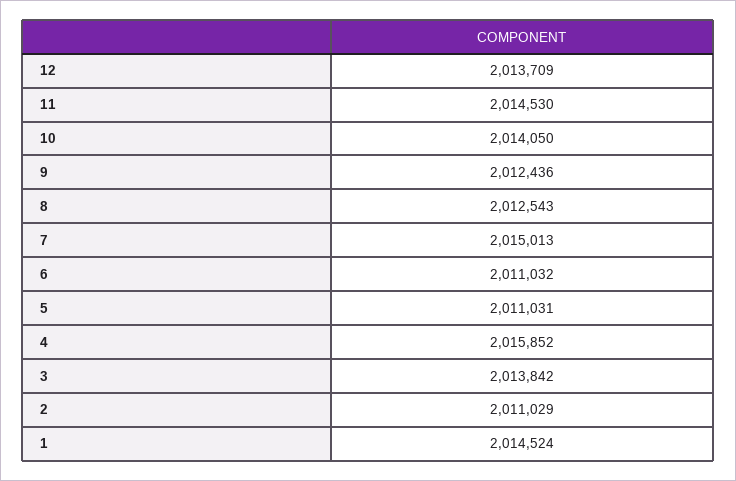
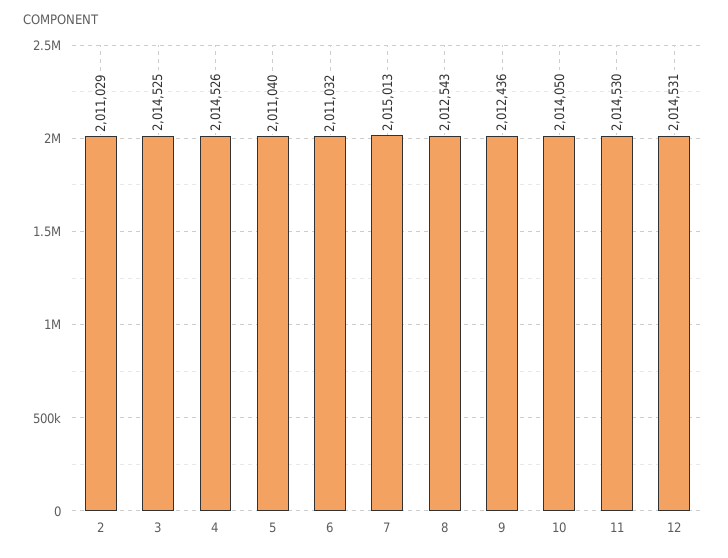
12: 2013709 -> 2014531
5: 2011031 -> 2011040
4: 2015852 -> 2014526
3: 2013842 -> 2014525
1: 2014524 -> none

